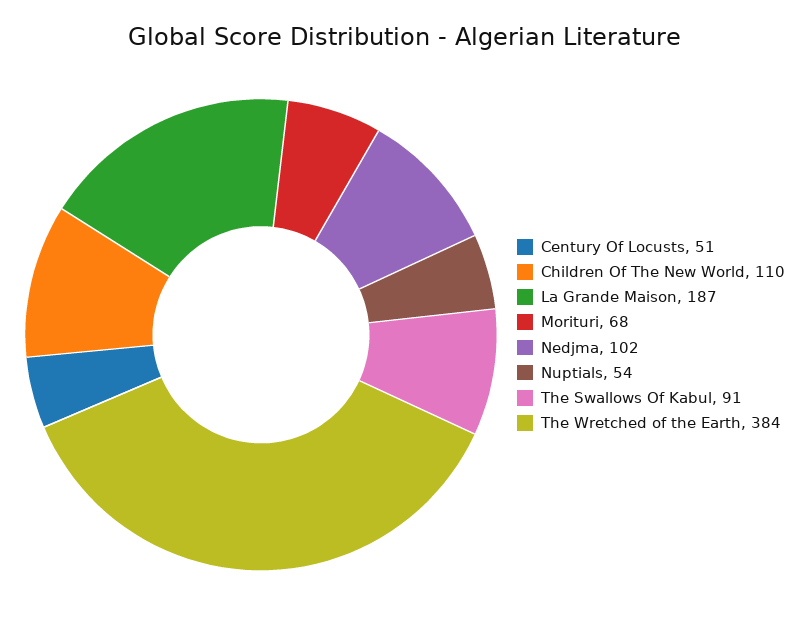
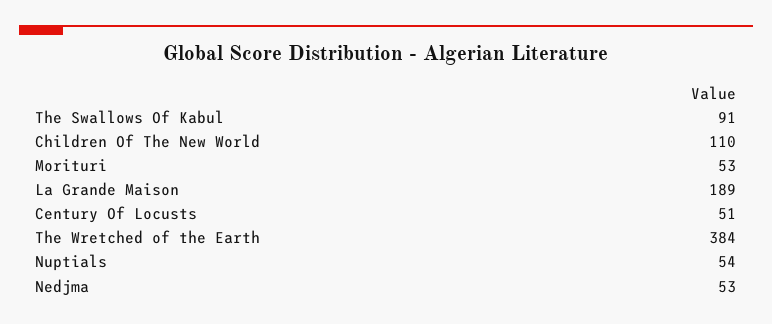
La Grande Maison: 187 -> 189
Morituri: 68 -> 53
Nedjma: 102 -> 53

